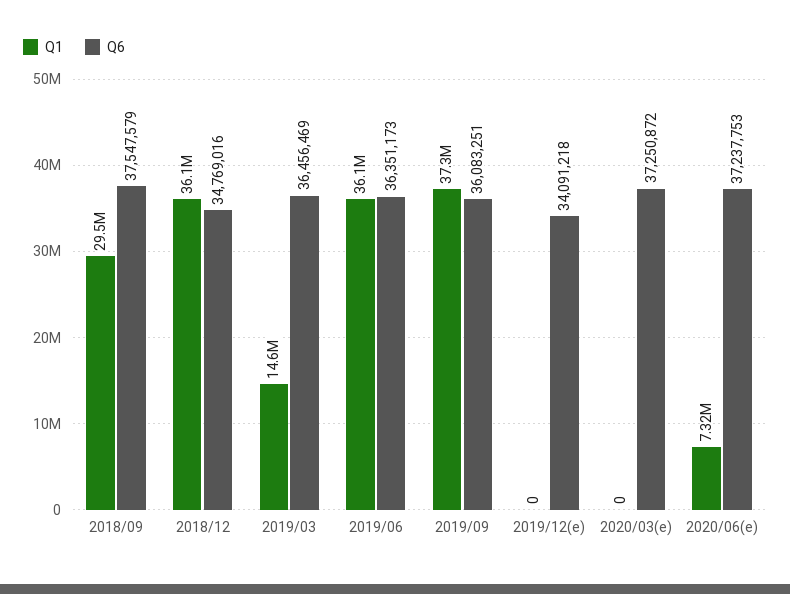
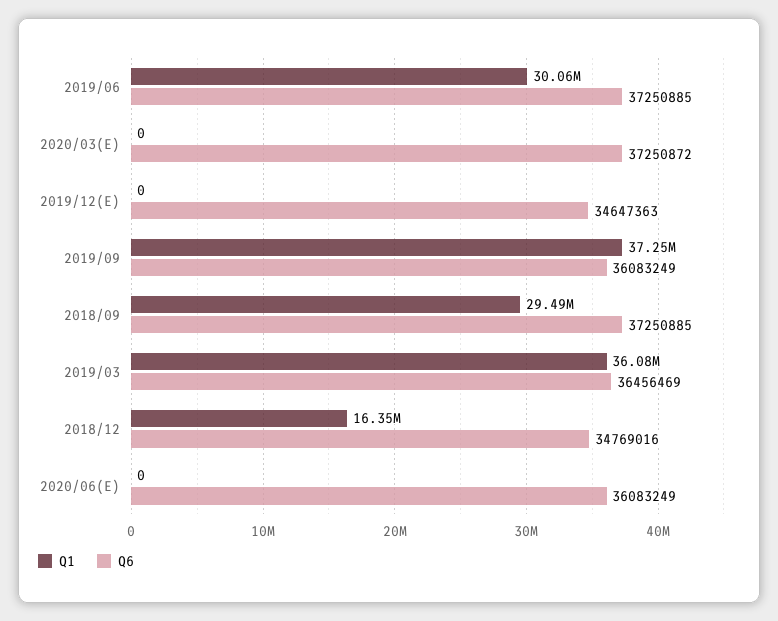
Q6, 2018/09: 37547579 -> 37250885
Q1, 2018/12: 36100000 -> 16350000
Q1, 2019/03: 14600000 -> 36080000
Q1, 2019/06: 36100000 -> 30060000
Q6, 2019/06: 36351173 -> 37250885
Q6, 2019/09: 36083251 -> 36083249
Q6, 2019/12(e): 34091218 -> 34647363
Q1, 2020/06(e): 7320000 -> 0
Q6, 2020/06(e): 37237753 -> 36083249

